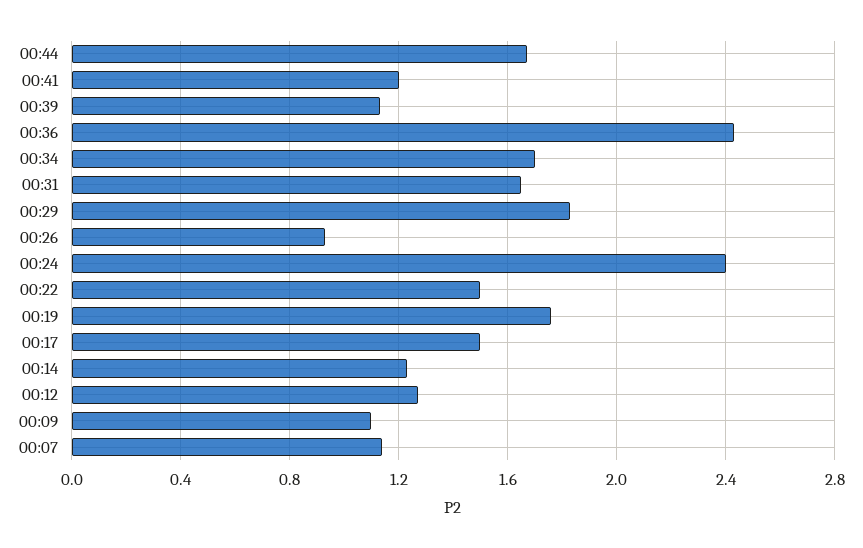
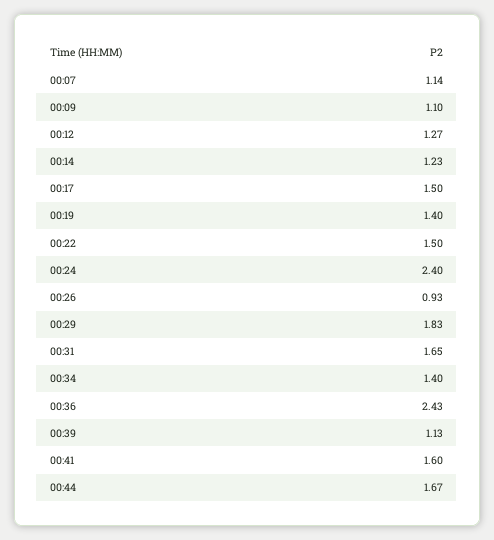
00:41: 1.2 -> 1.6
00:34: 1.7 -> 1.4
00:19: 1.75 -> 1.4

